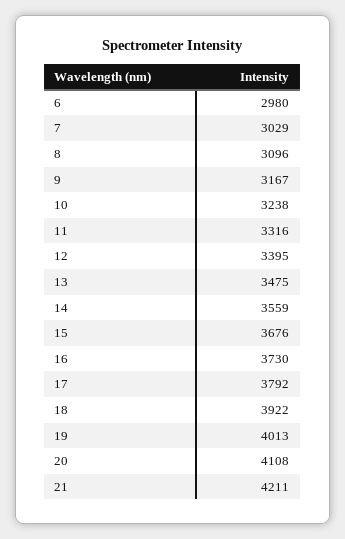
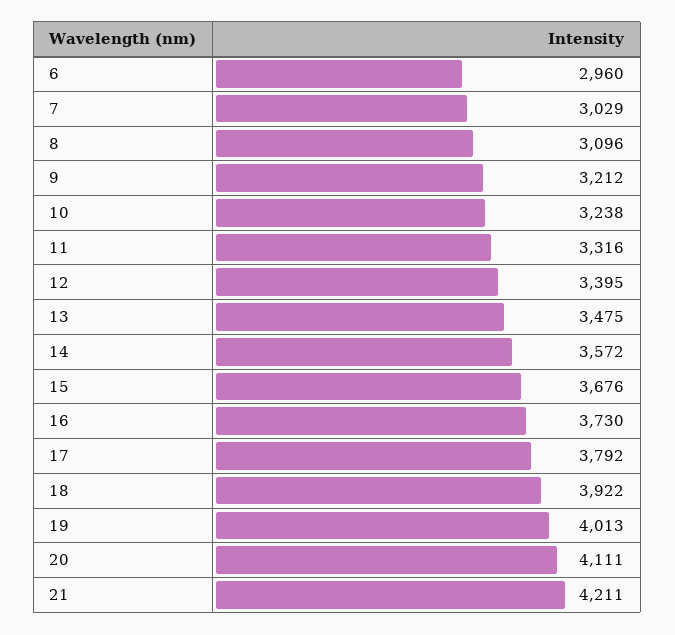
6: 2980 -> 2960
9: 3167 -> 3212
14: 3559 -> 3572
20: 4108 -> 4111

